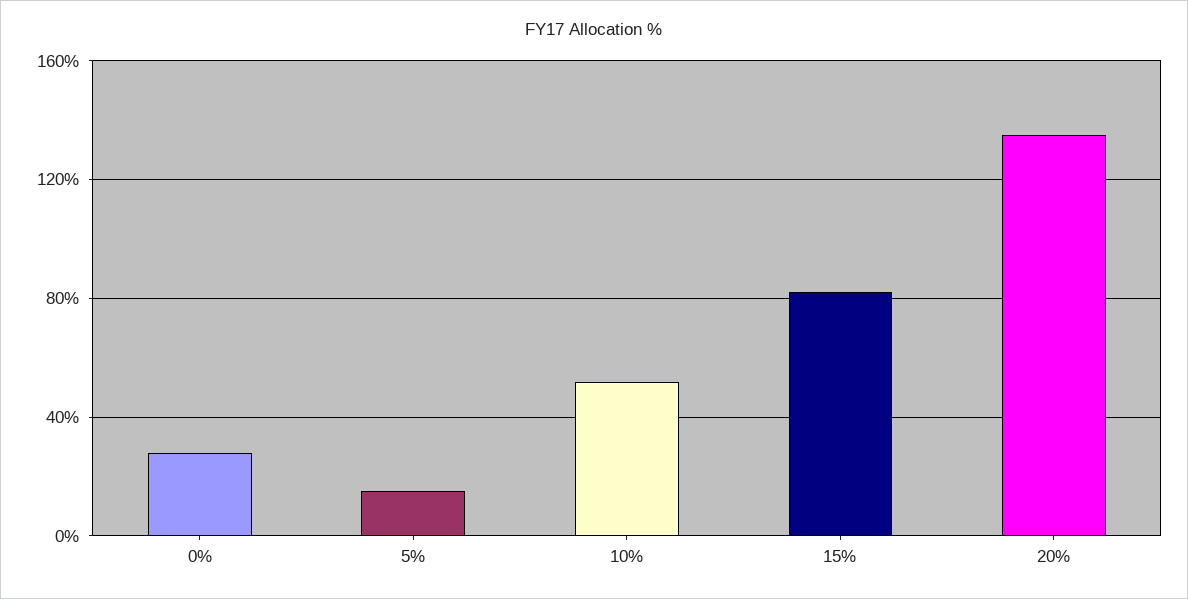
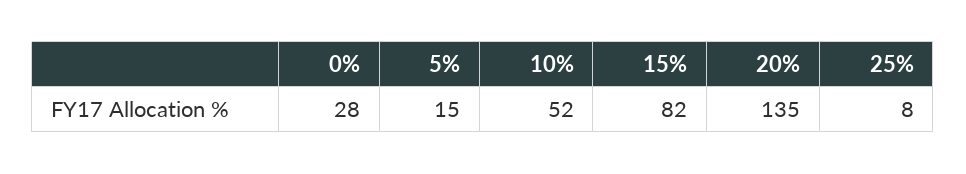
25%: none -> 8

